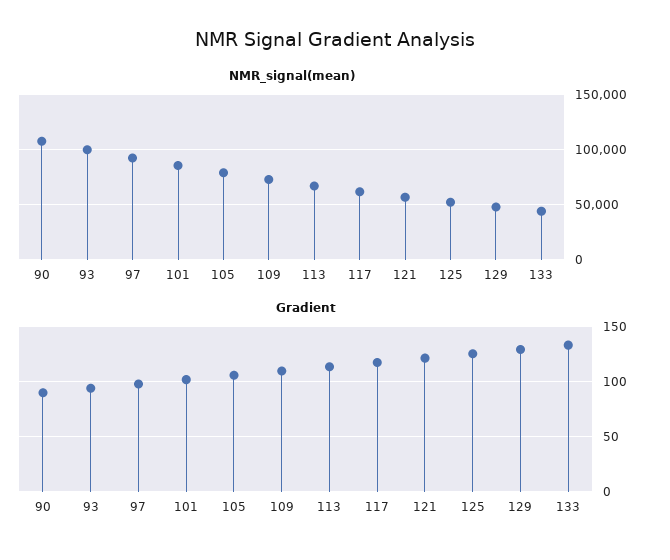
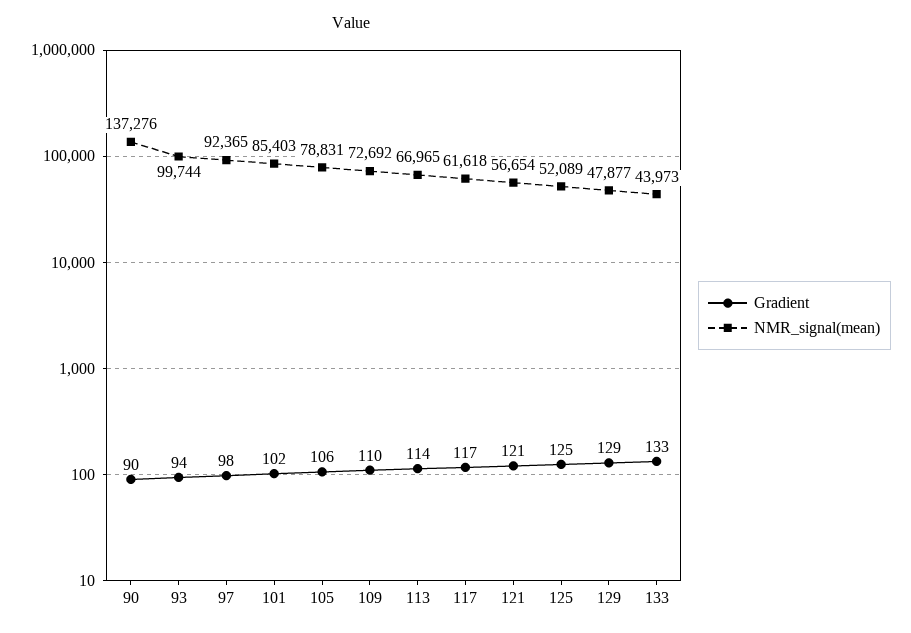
NMR_signal(mean), 90: 110000 -> 137276

